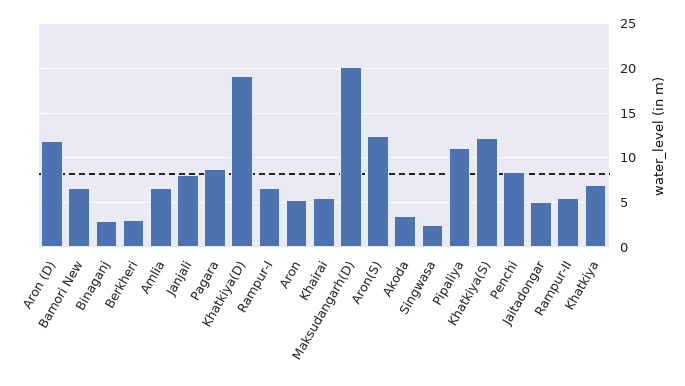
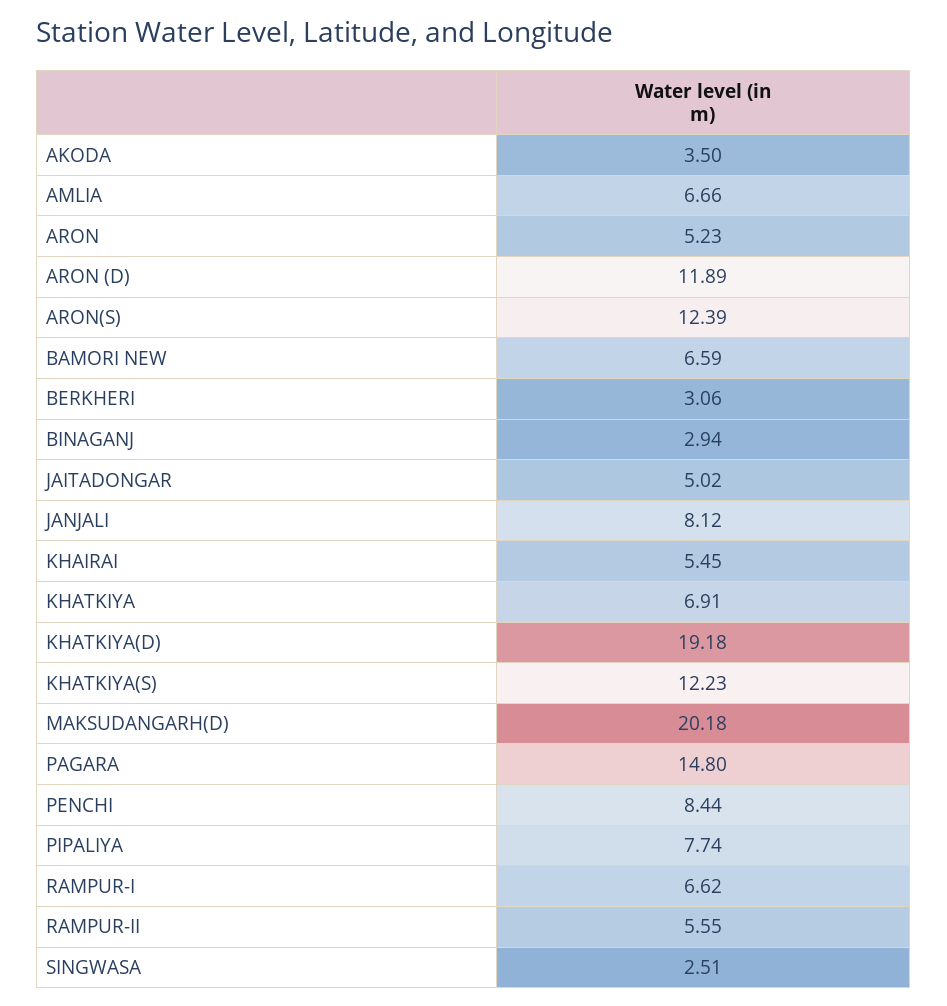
Pagara: 9 -> 14.8
Pipaliya: 11 -> 7.74

